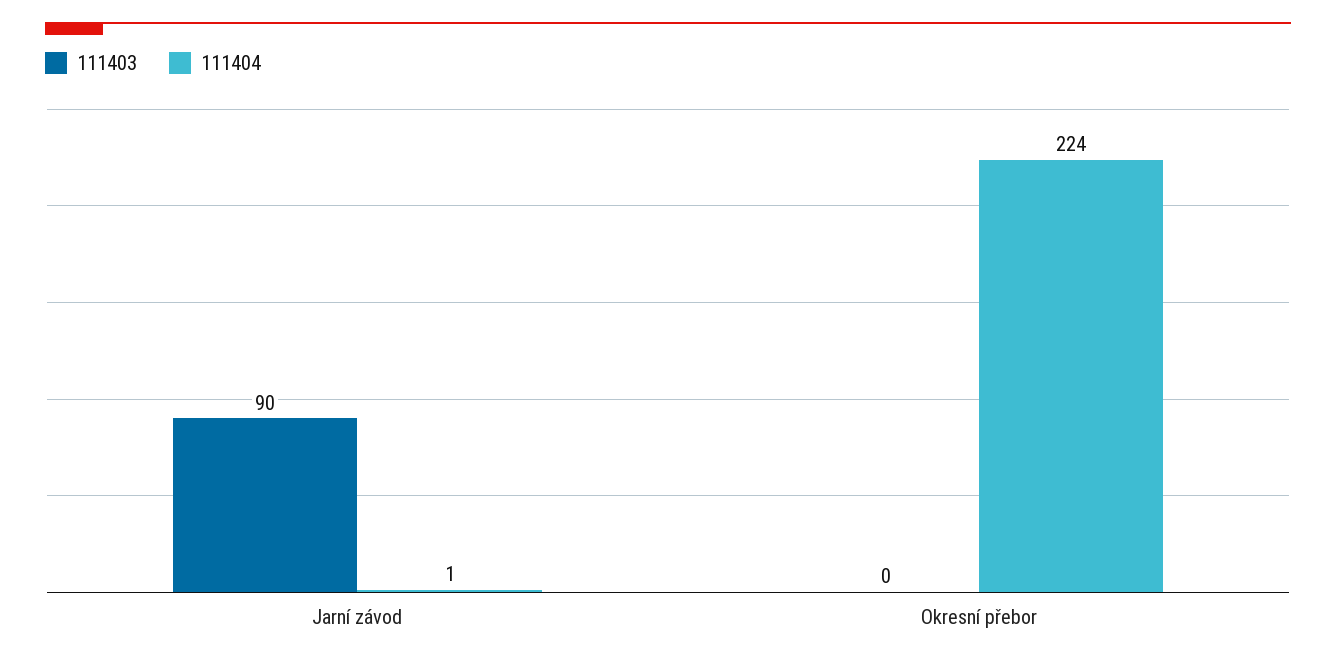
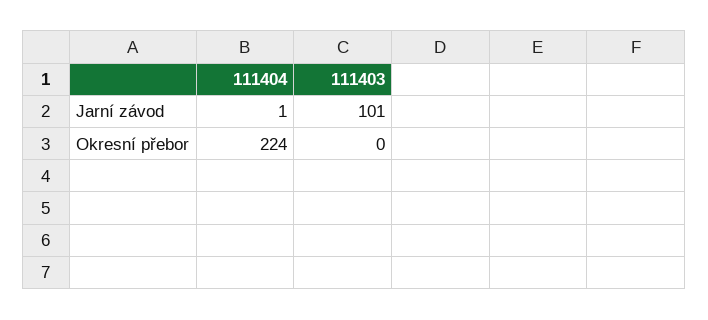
111403, Jarní závod: 90 -> 101

